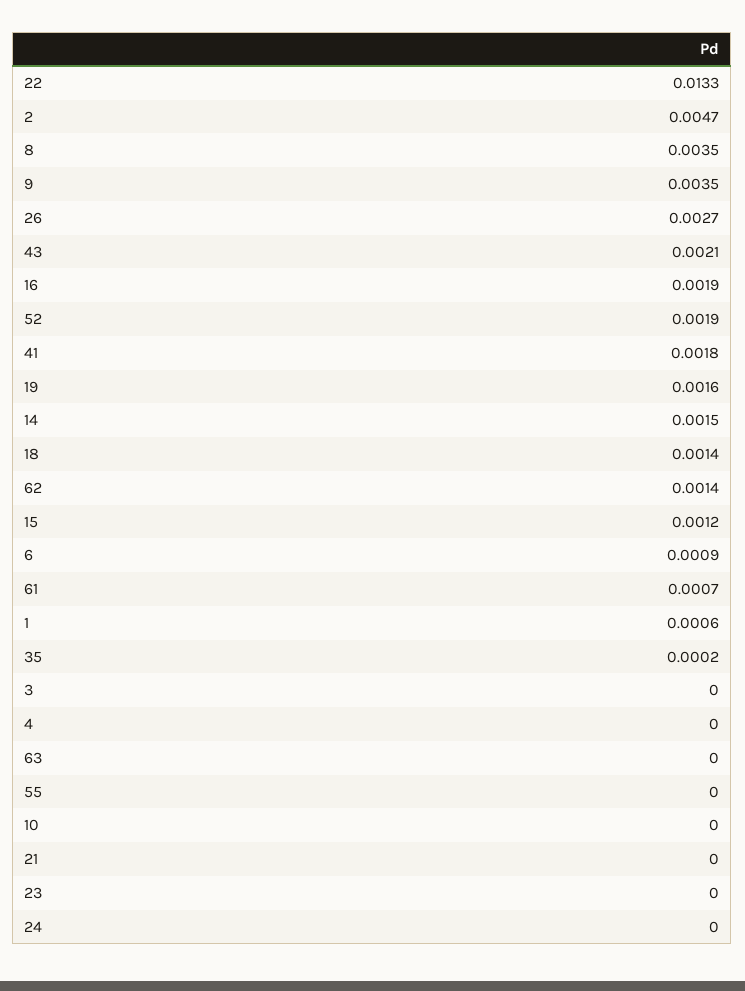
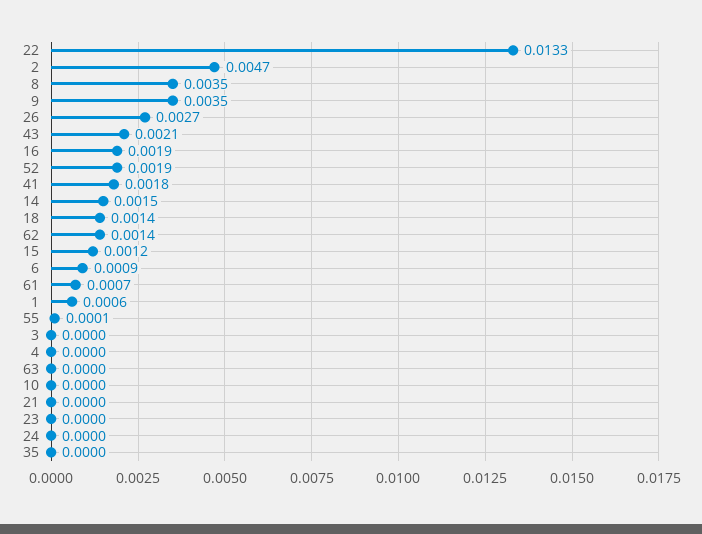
19: 0.0016 -> none
35: 0.0002 -> 0
55: 0 -> 0.0001

